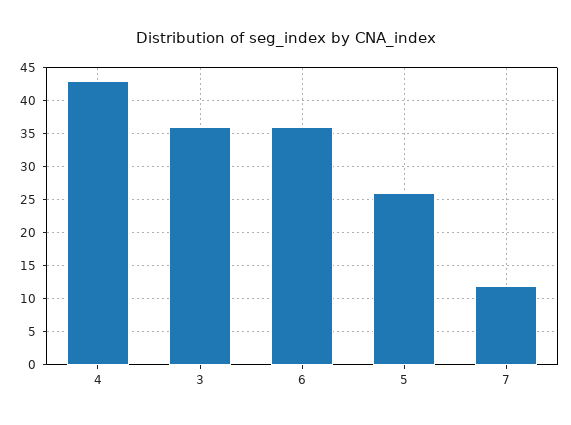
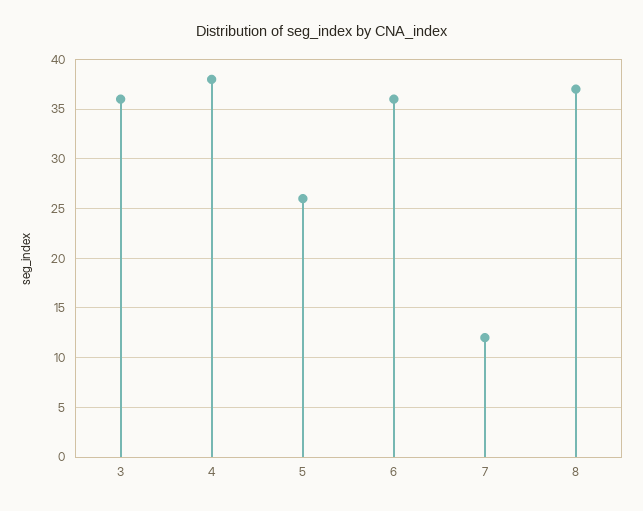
4: 43 -> 38
8: none -> 37

